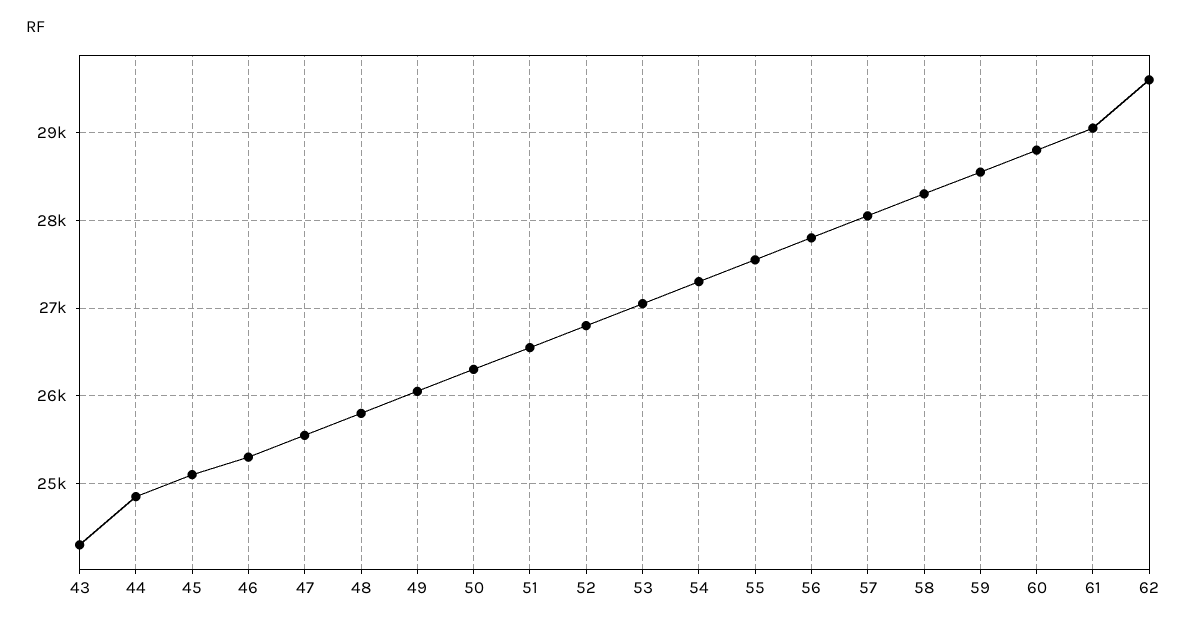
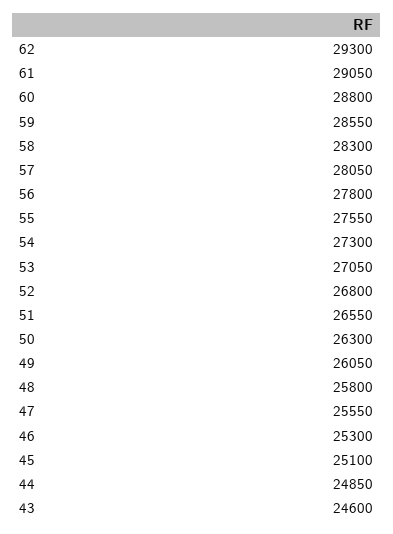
43: 24300 -> 24600
62: 29600 -> 29300

